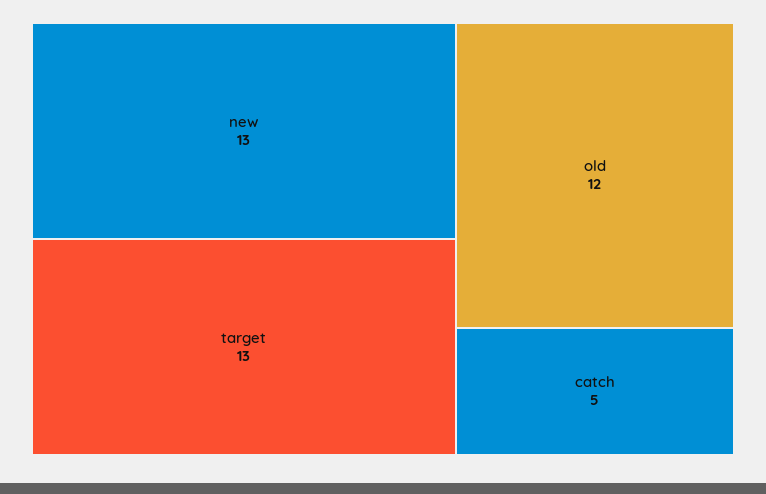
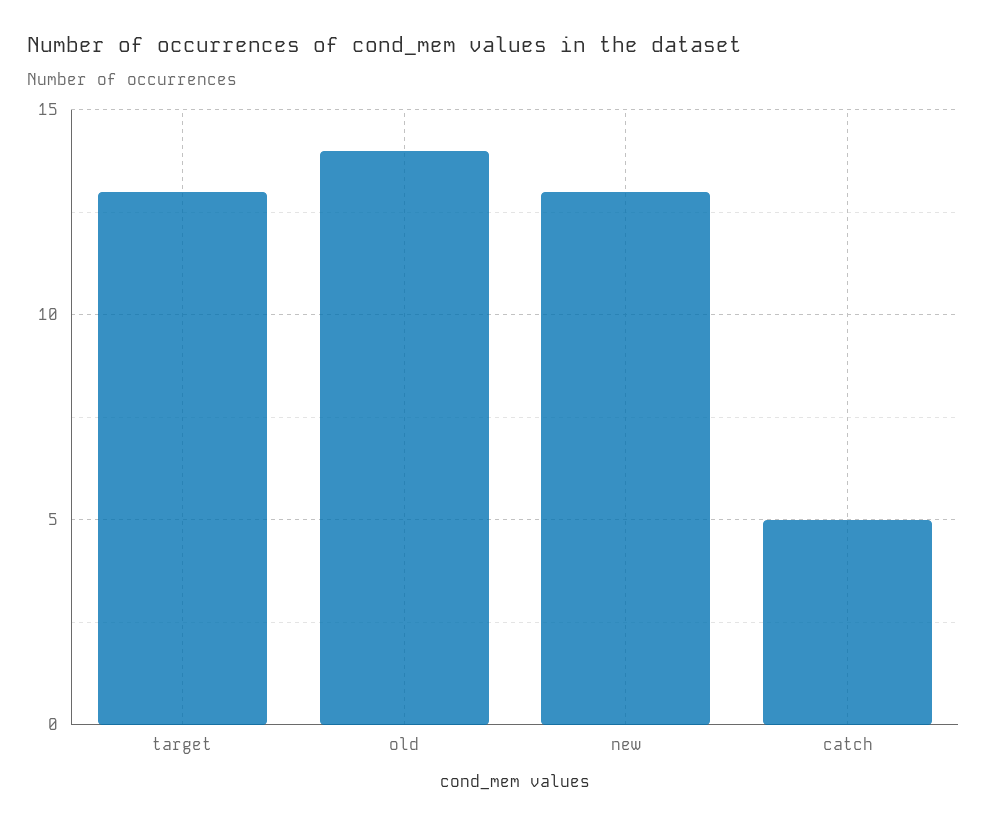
old: 12 -> 14

